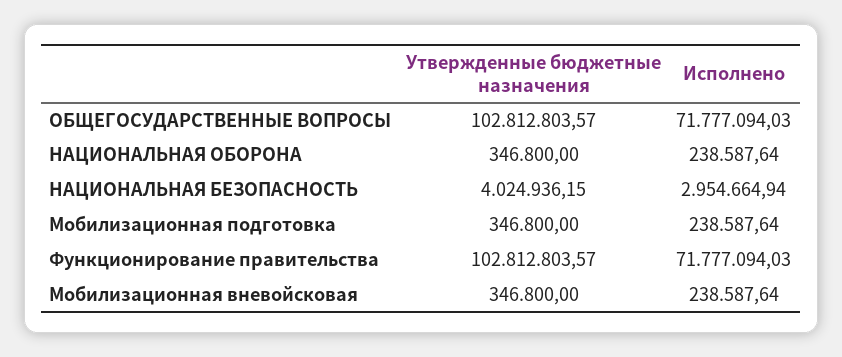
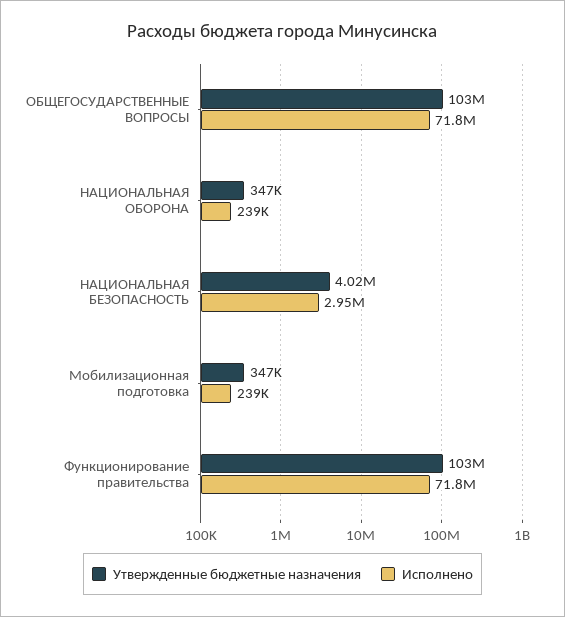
Утвержденные бюджетные назначения, Мобилизационная вневойсковая: 346800 -> none
Исполнено, Мобилизационная вневойсковая: 238587.64 -> none

